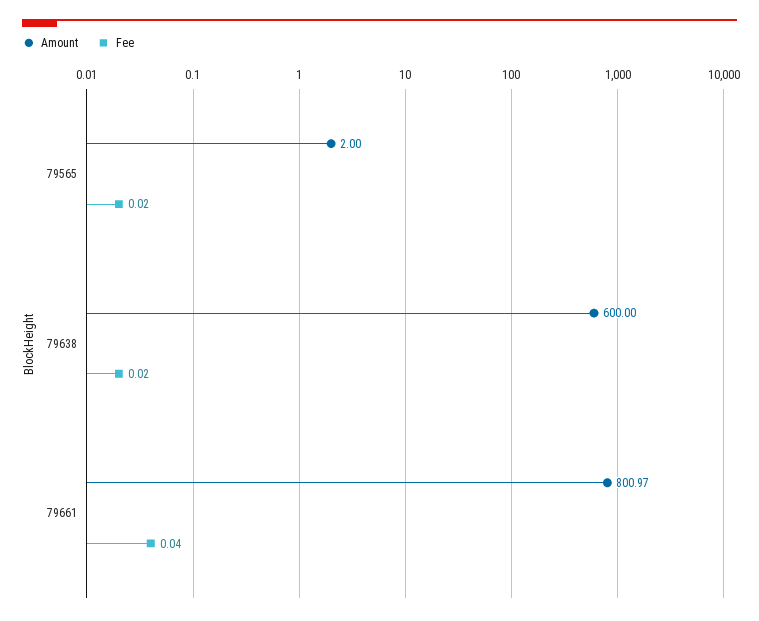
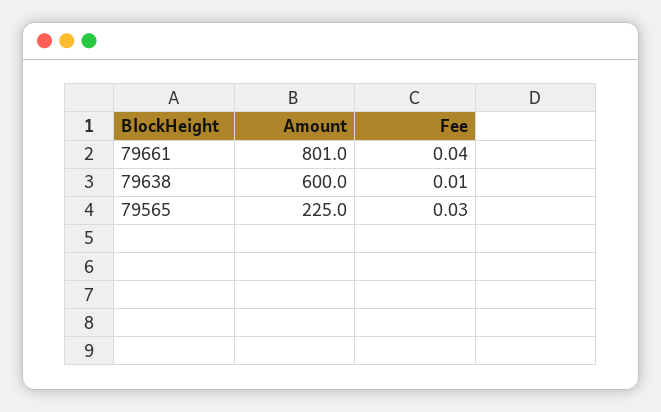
Amount, 79565: 2 -> 225
Fee, 79565: 0.02 -> 0.03
Fee, 79638: 0.02 -> 0.01

